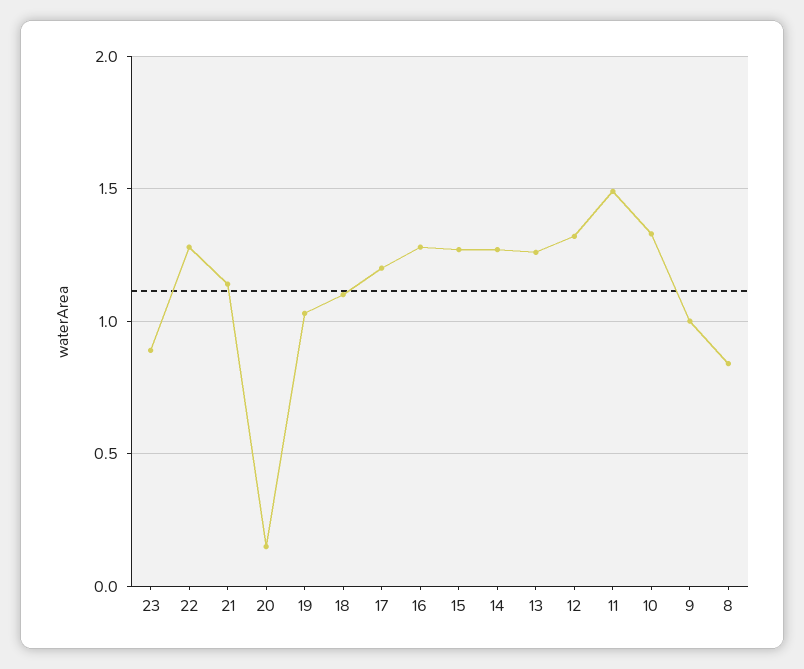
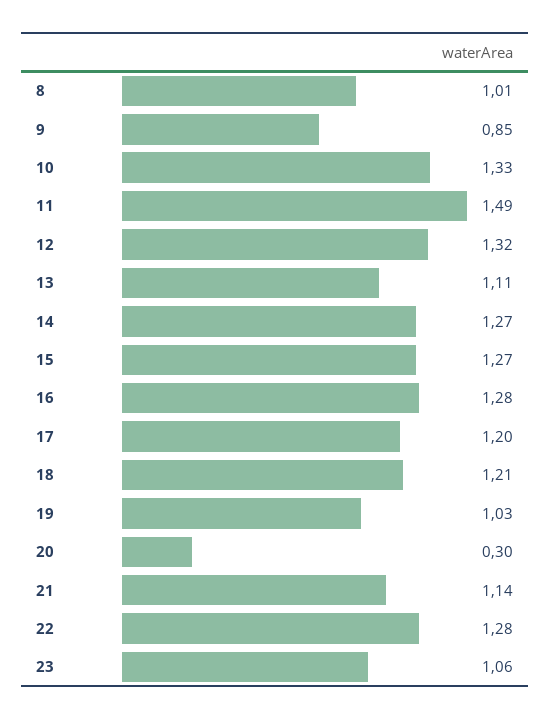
23: 0.9 -> 1.06
20: 0.15 -> 0.3
18: 1.1 -> 1.21
13: 1.25 -> 1.11
9: 1 -> 0.85
8: 0.85 -> 1.01

